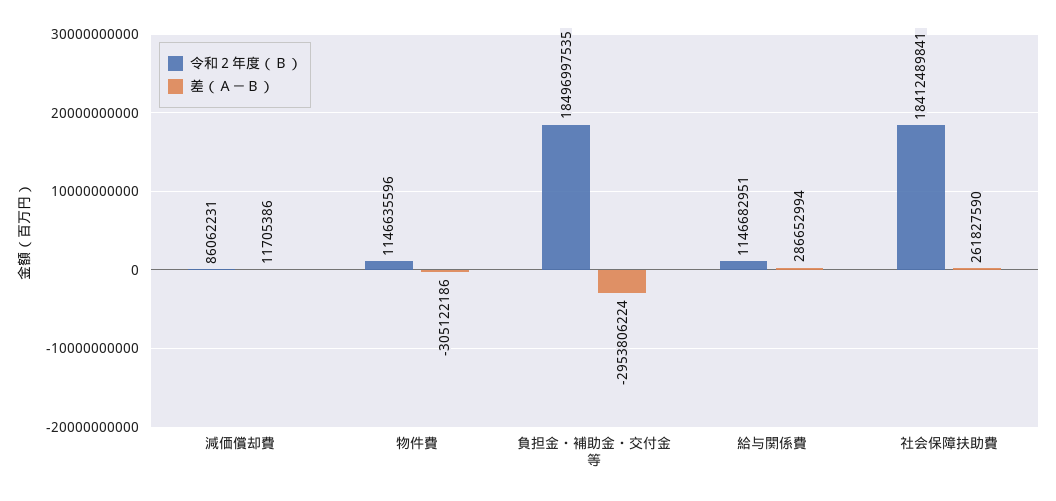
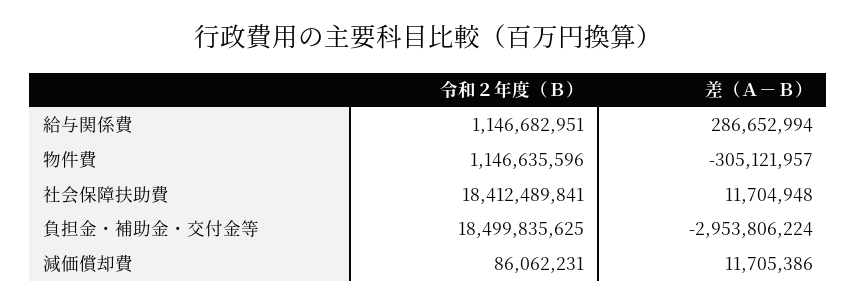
差（Ａ－Ｂ）, 物件費: -305122186 -> -305121957
令和２年度（Ｂ）, 負担金・補助金・交付金等: 18496997535 -> 18499835625
差（Ａ－Ｂ）, 社会保障扶助費: 261827590 -> 11704948

